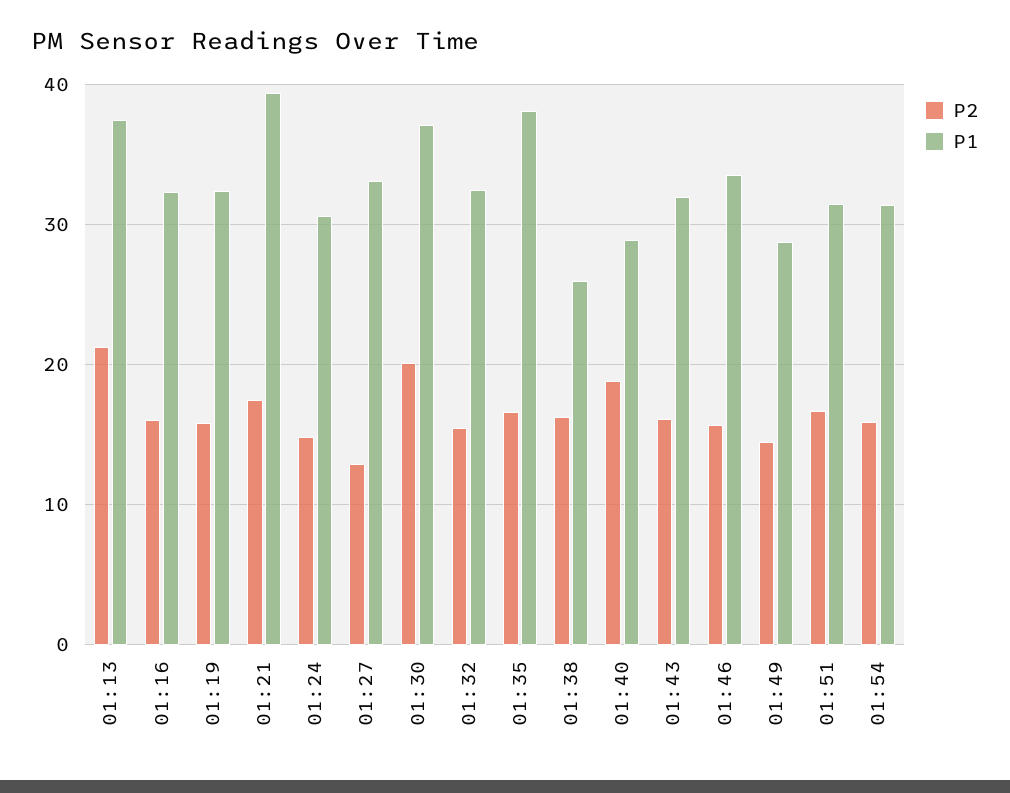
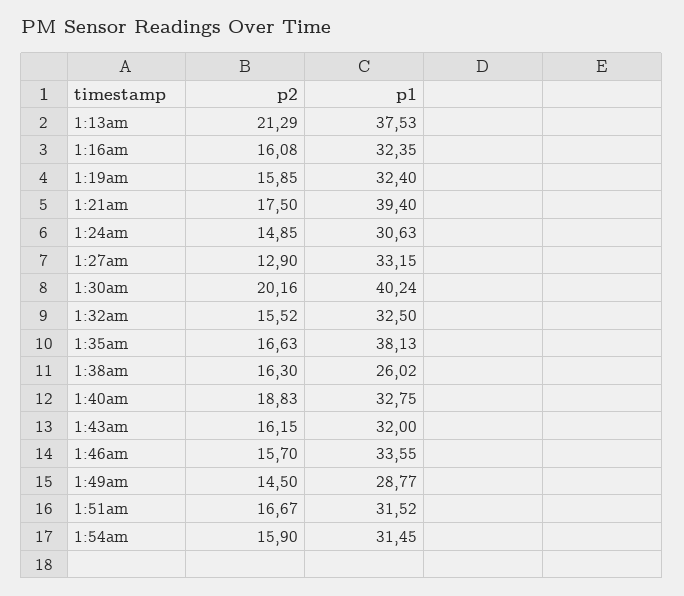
P1, 01:30: 37 -> 40.24
P1, 01:40: 29 -> 32.75

